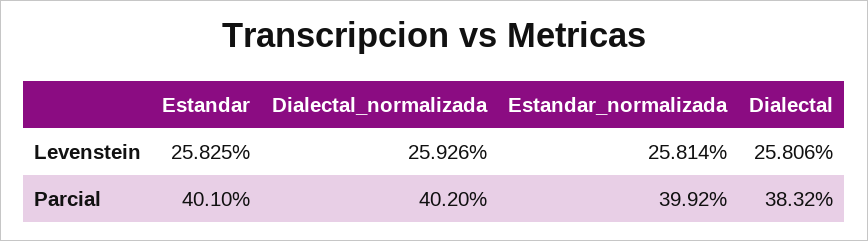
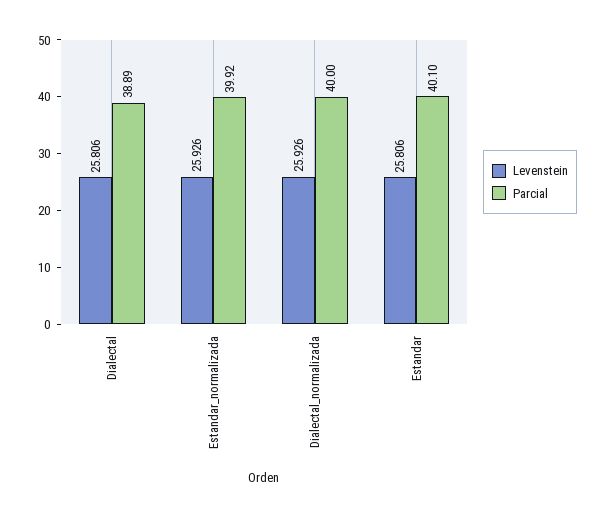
Levenstein, Estandar: 25.825 -> 25.806
Levenstein, Estandar_normalizada: 25.814 -> 25.926
Parcial, Dialectal_normalizada: 40.2 -> 40
Parcial, Dialectal: 38.32 -> 38.89

